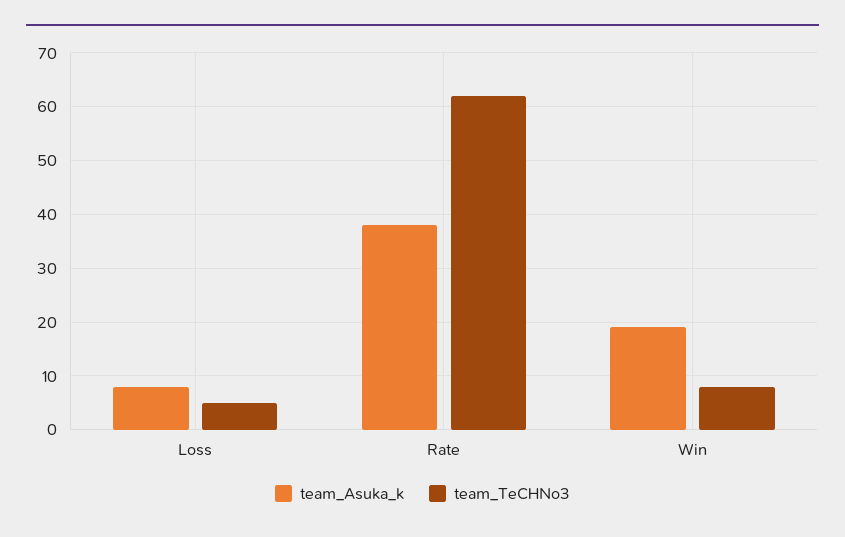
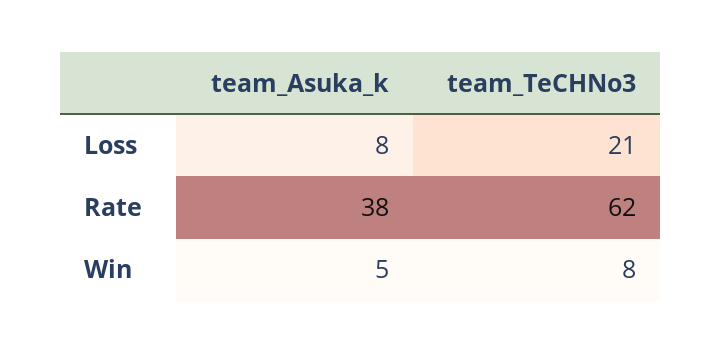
team_TeCHNo3, Loss: 5 -> 21
team_Asuka_k, Win: 20 -> 5

